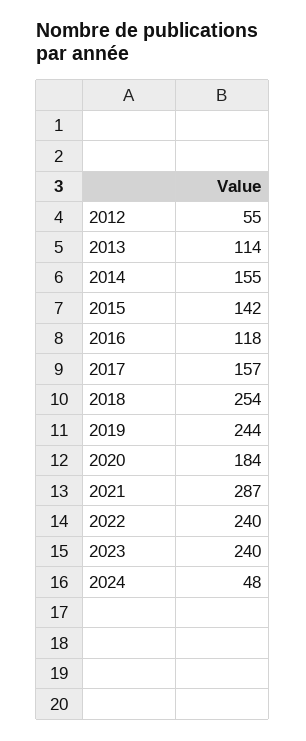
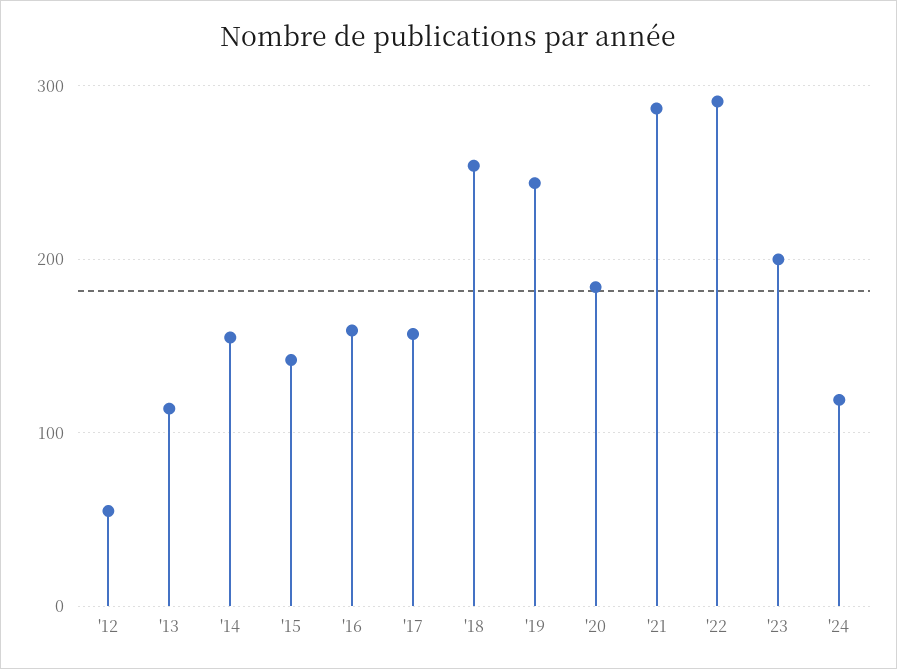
2016: 118 -> 160
2022: 240 -> 290
2023: 240 -> 200
2024: 48 -> 120

